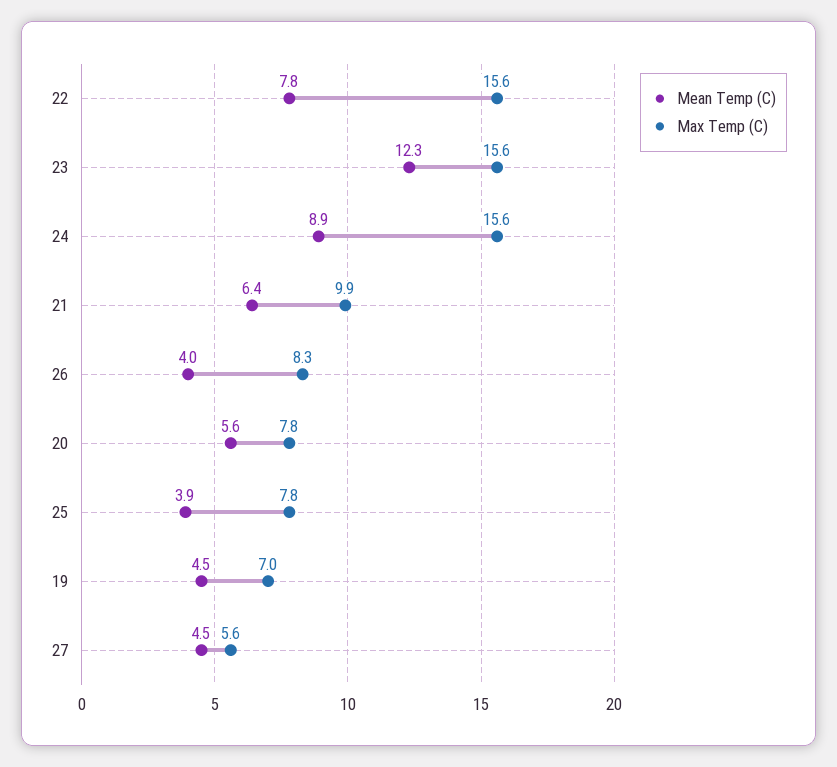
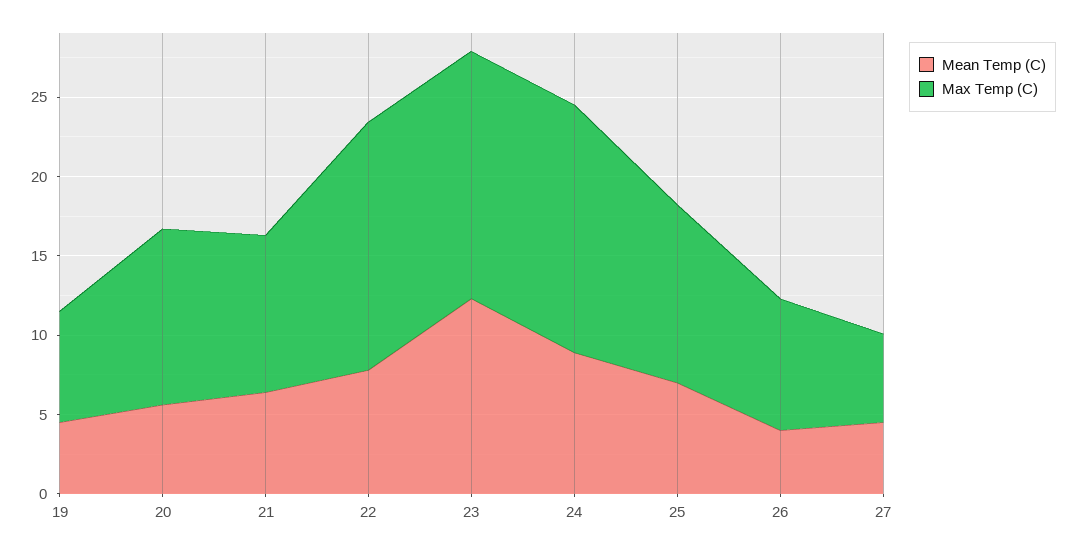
Max Temp (C), 20: 7.8 -> 11
Mean Temp (C), 25: 3.9 -> 7
Max Temp (C), 25: 7.8 -> 11

